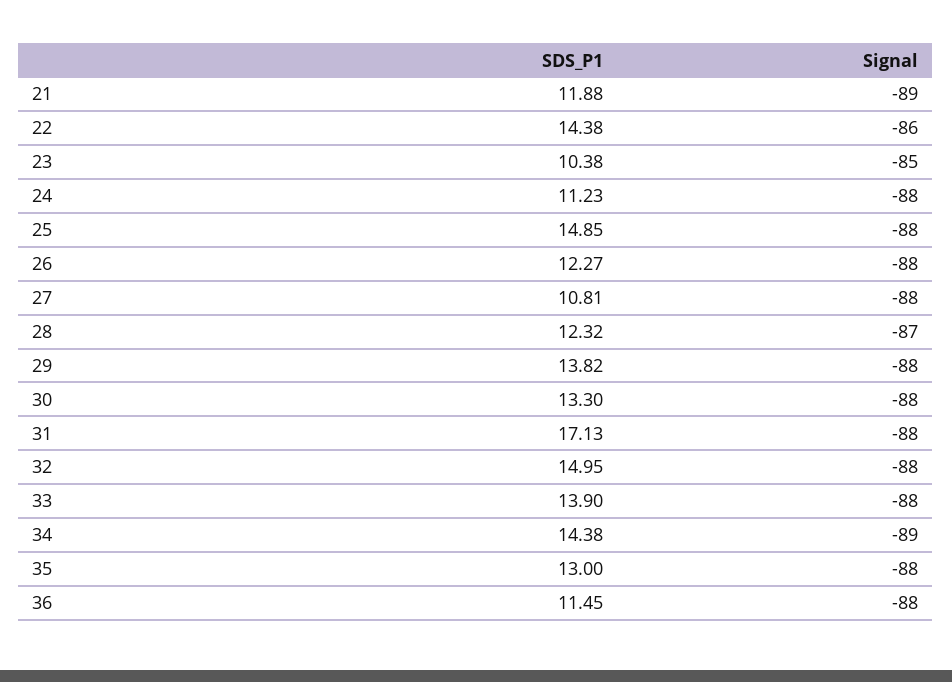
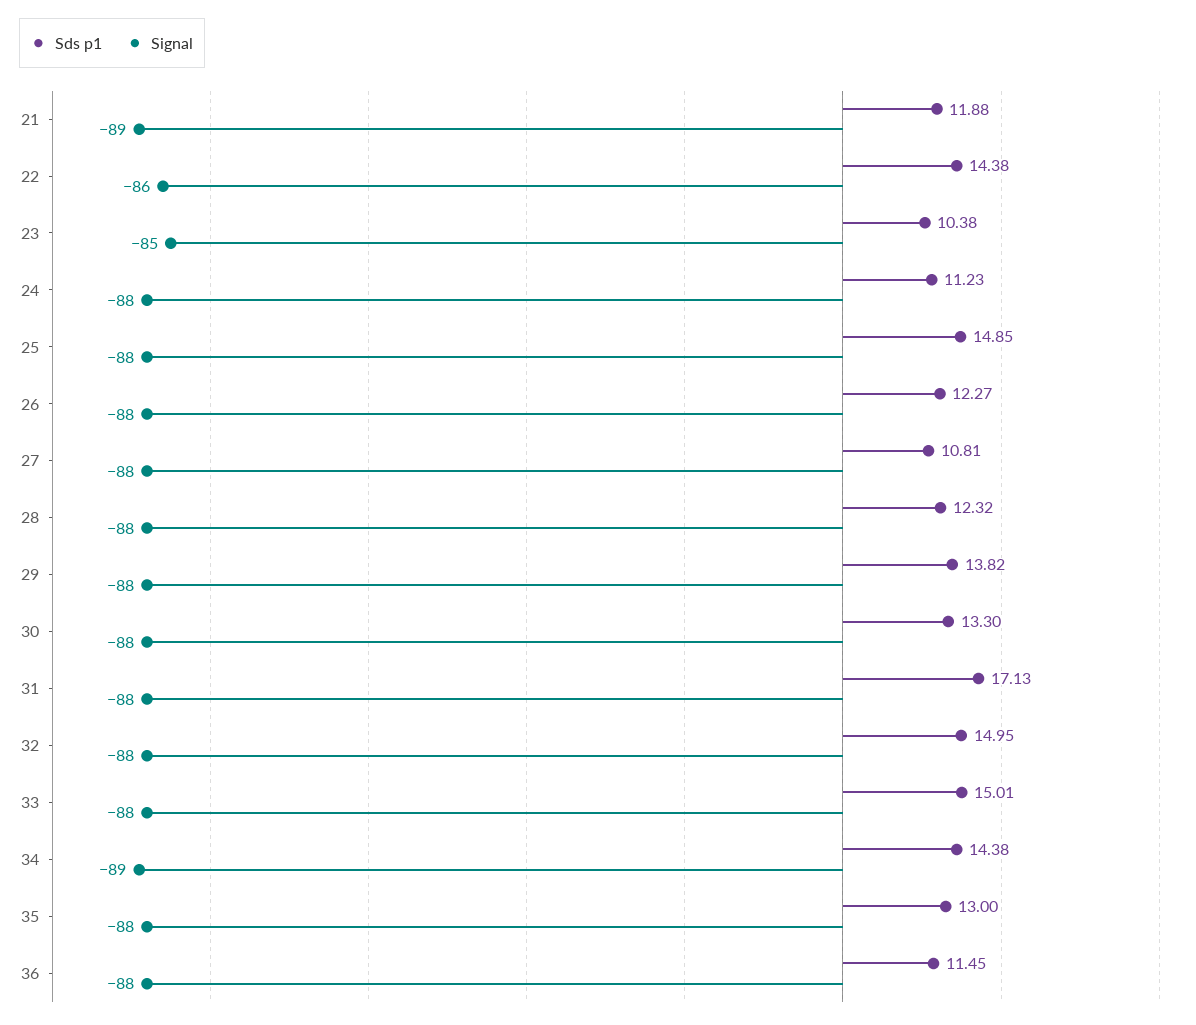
Signal, 28: -87 -> -88
SDS_P1, 33: 13.9 -> 15.01

